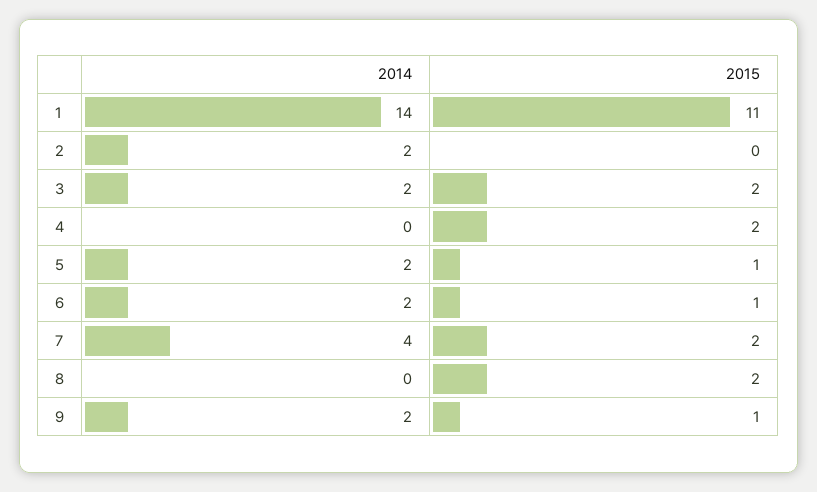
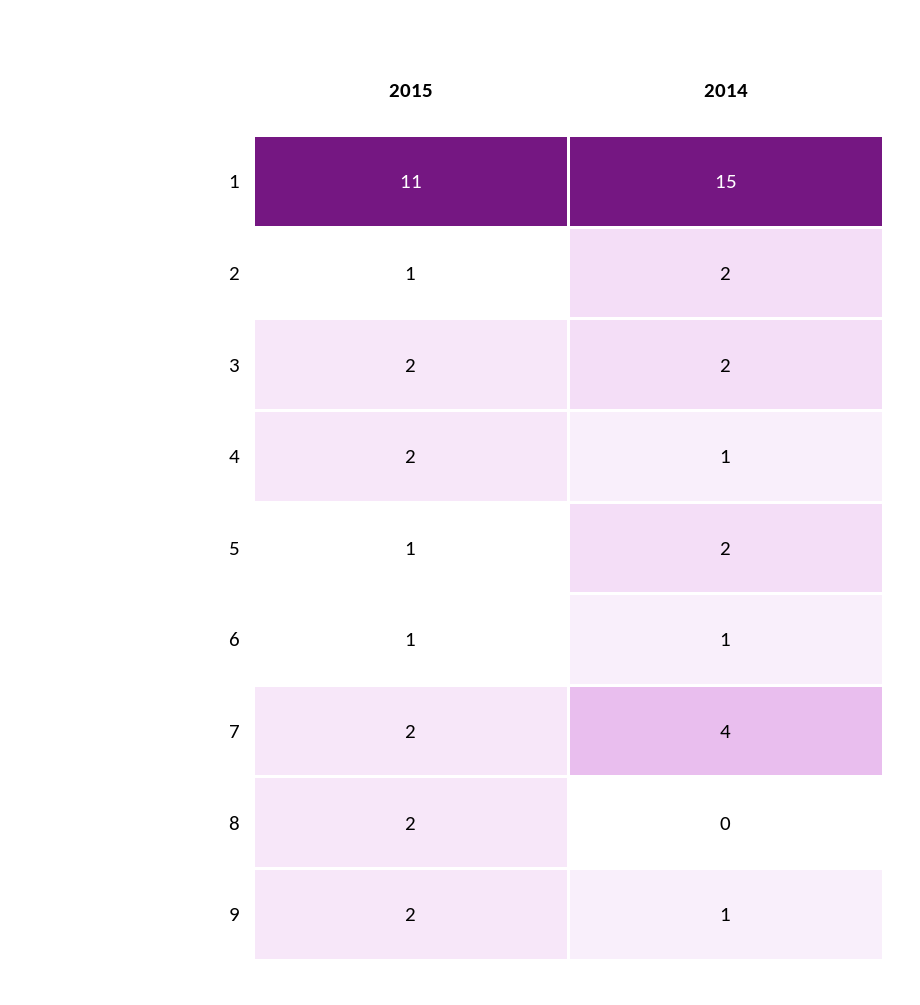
2014, 1: 14 -> 15
2015, 2: 0 -> 1
2014, 4: 0 -> 1
2014, 6: 2 -> 1
2014, 9: 2 -> 1
2015, 9: 1 -> 2

